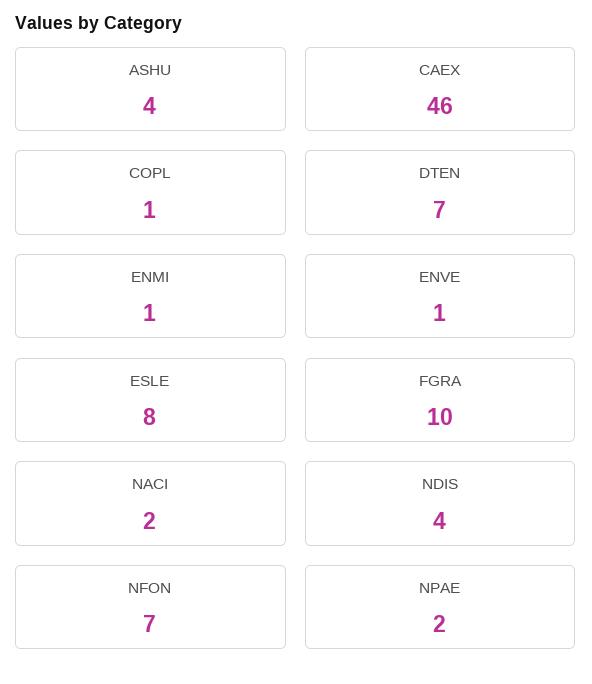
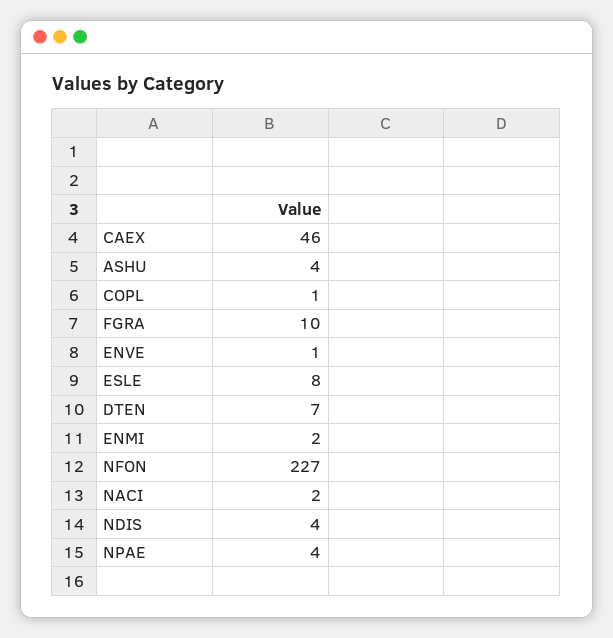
ENMI: 1 -> 2
NFON: 7 -> 227
NPAE: 2 -> 4

